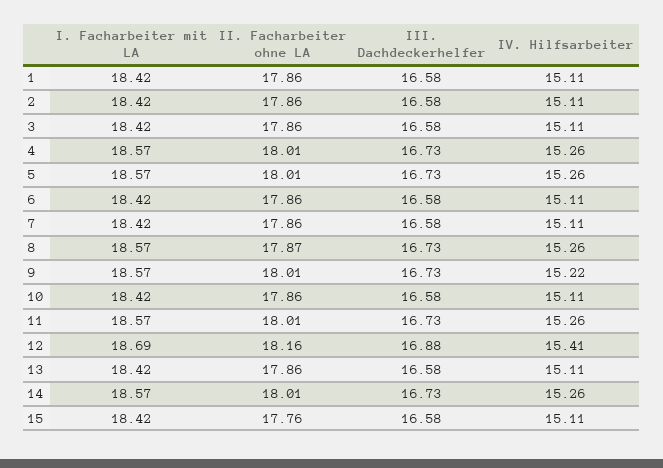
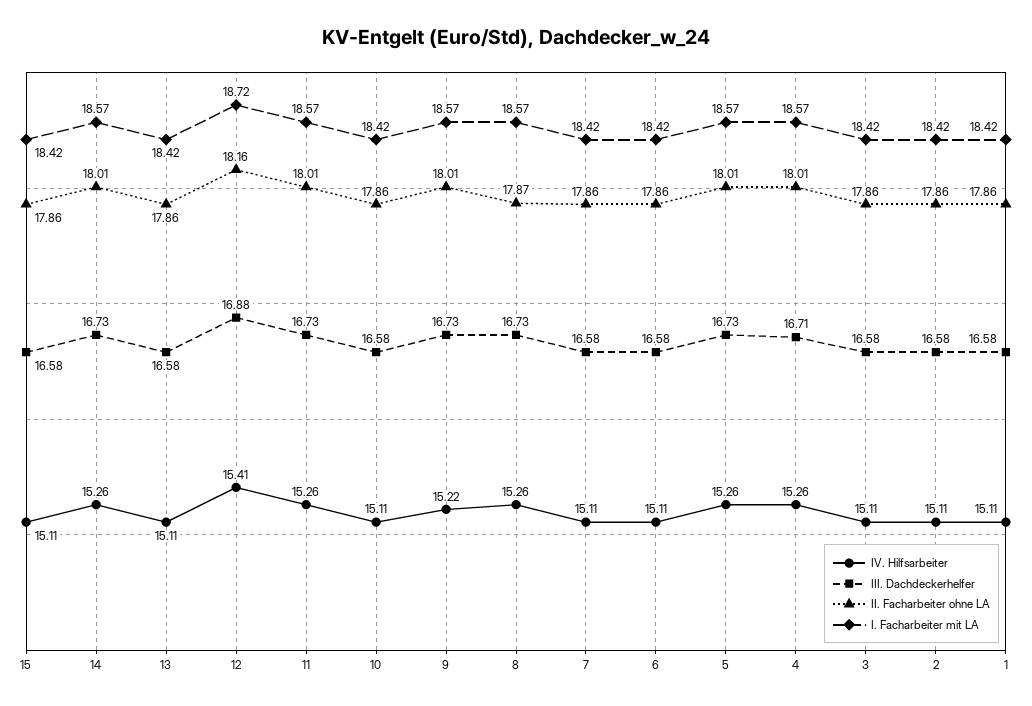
III. Dachdeckerhelfer, 4: 16.73 -> 16.71
I. Facharbeiter mit LA, 12: 18.69 -> 18.72
II. Facharbeiter ohne LA, 15: 17.76 -> 17.86

